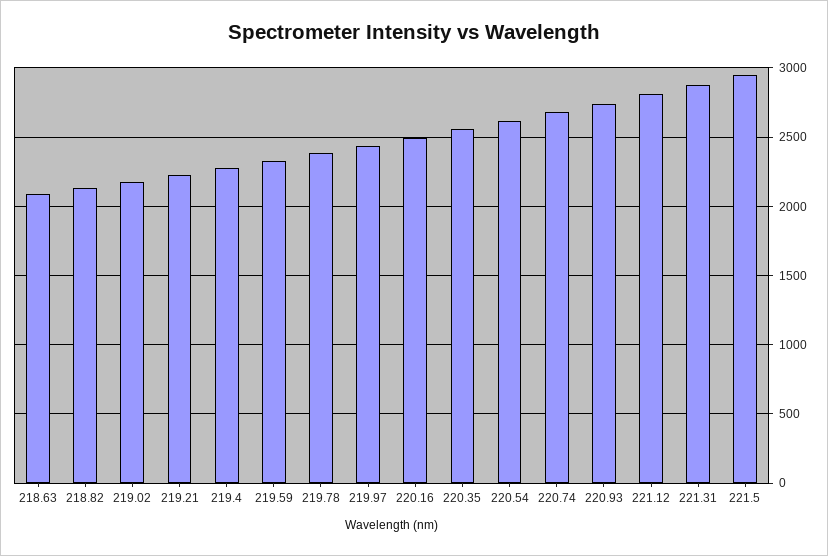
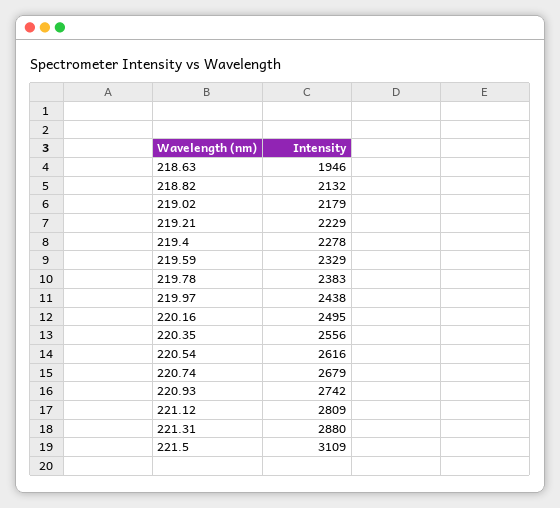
218.63: 2100 -> 1946
221.5: 2950 -> 3109

